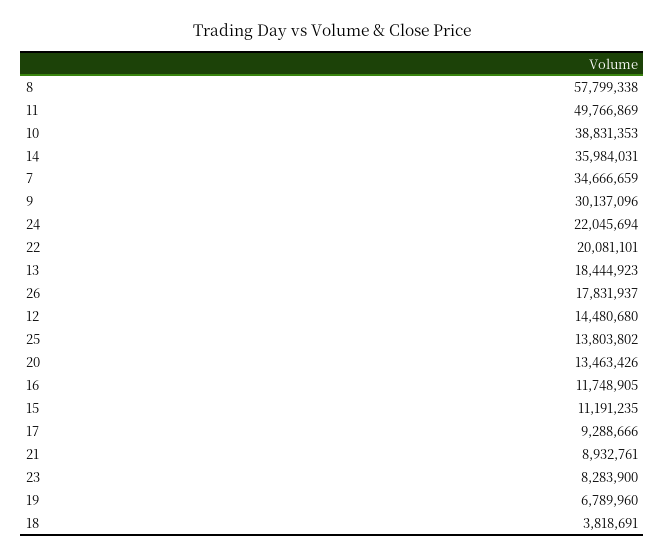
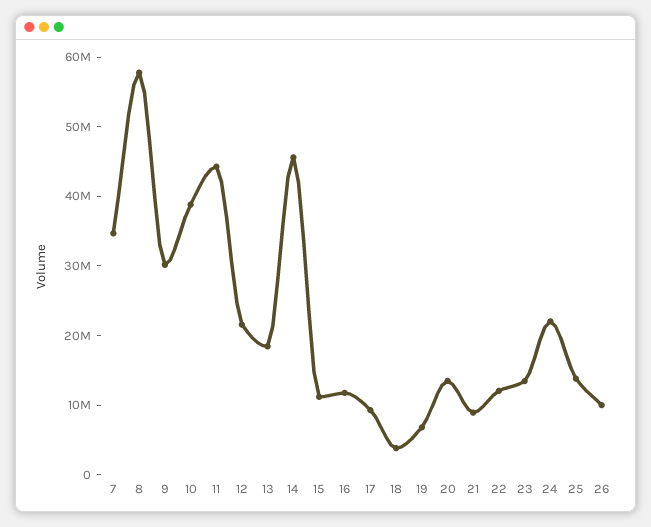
11: 49766869 -> 44000000
14: 35984031 -> 46000000
22: 20081101 -> 12000000
26: 17831937 -> 10000000
12: 14480680 -> 22000000
23: 8283900 -> 14000000

